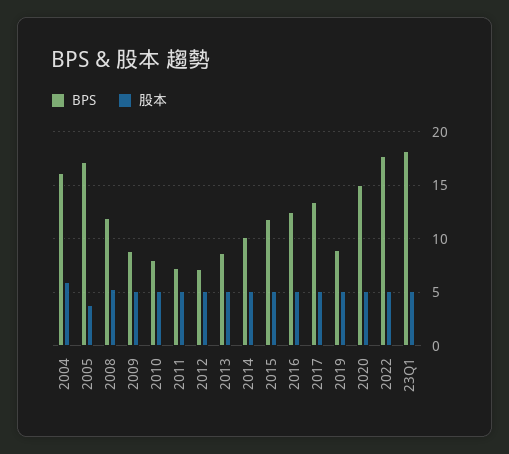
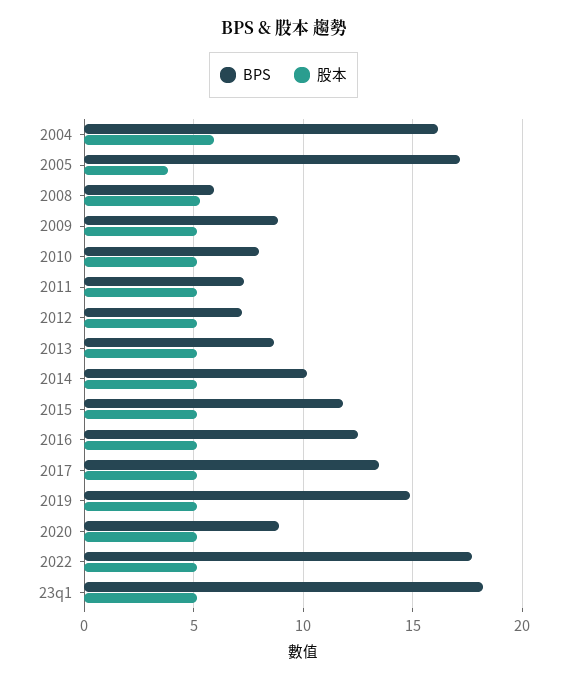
BPS, 2008: 12 -> 6
BPS, 2019: 9 -> 15
BPS, 2020: 15 -> 9

